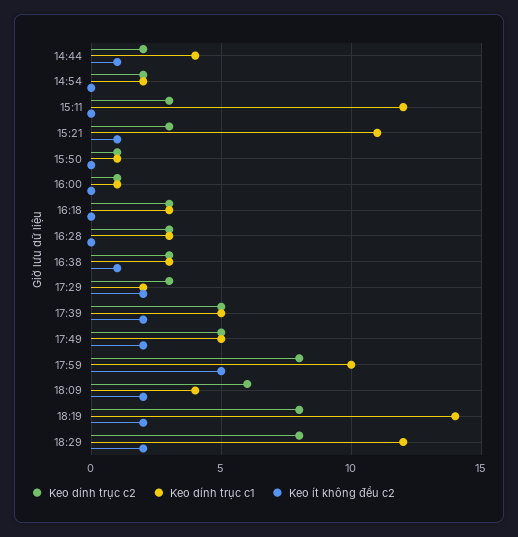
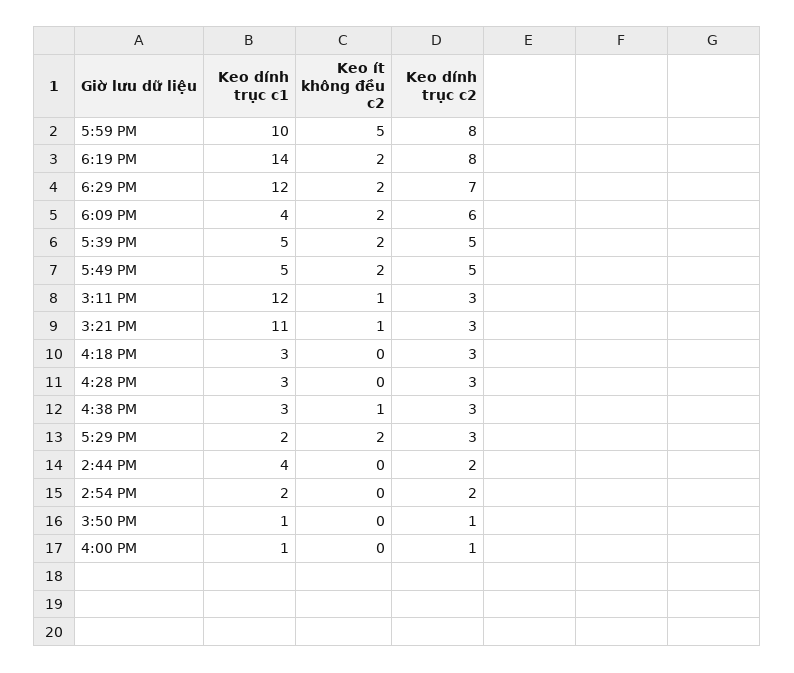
Keo ít không đều c2, 14:44: 1 -> 0
Keo ít không đều c2, 15:11: 0 -> 1
Keo dính trục c2, 18:29: 8 -> 7

